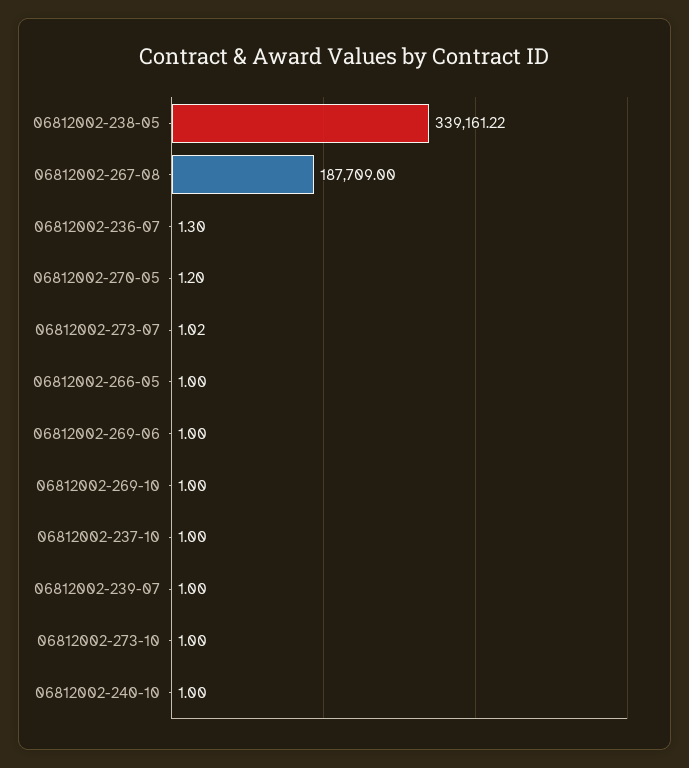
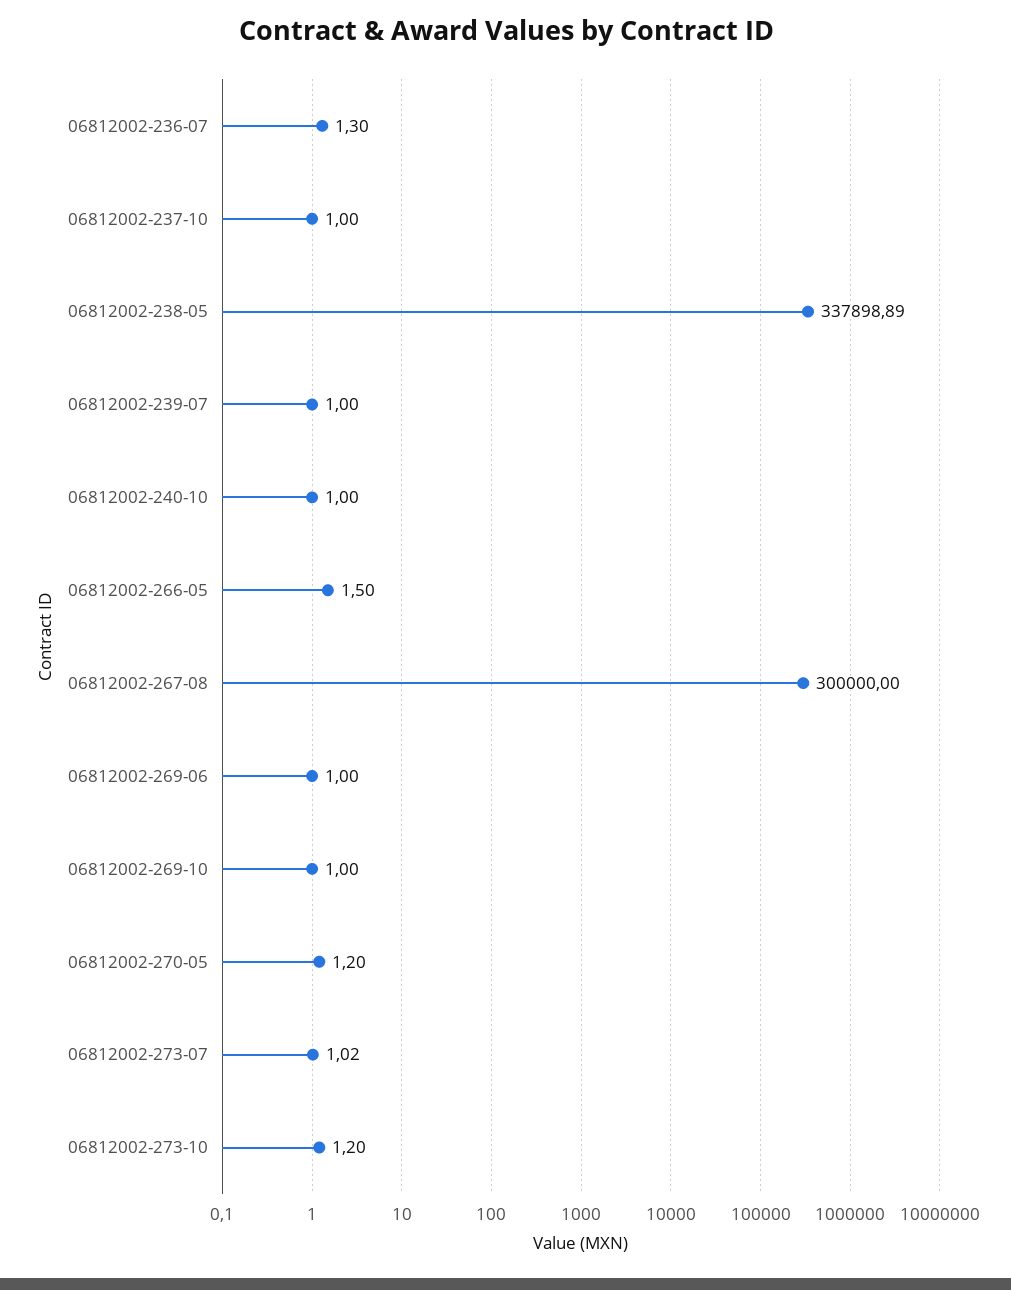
06812002-238-05: 339161.22 -> 337898.89
06812002-267-08: 187709 -> 300000
06812002-266-05: 1 -> 1.5
06812002-273-10: 1 -> 1.2

